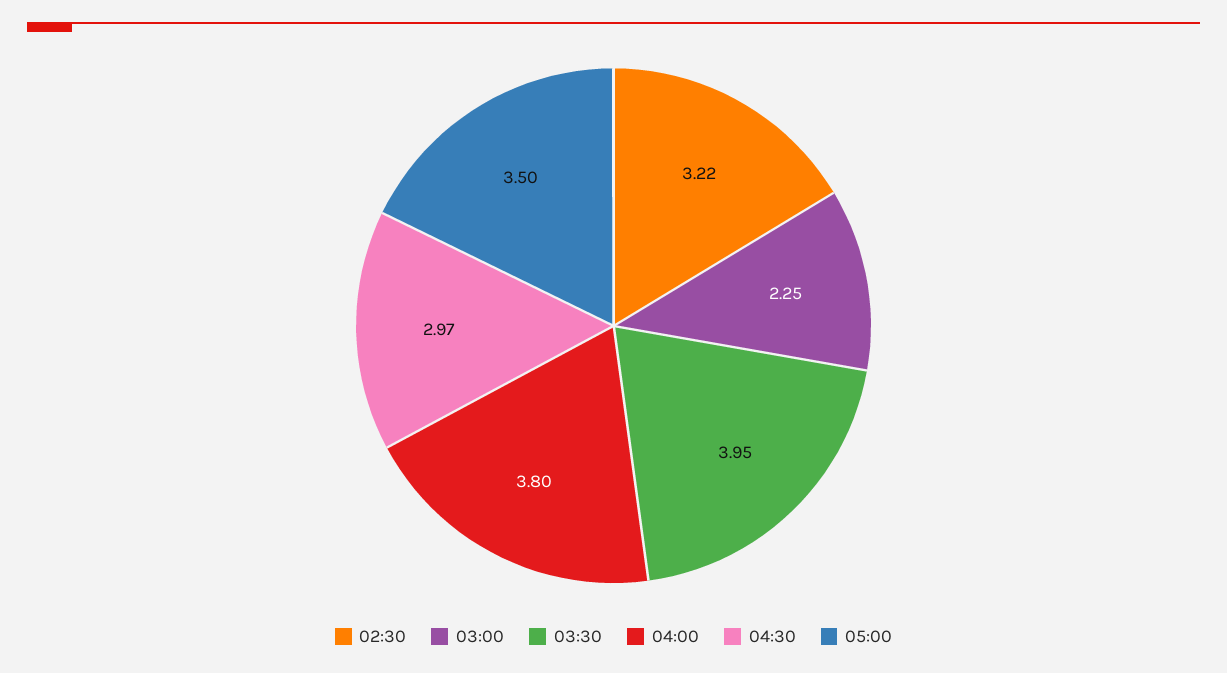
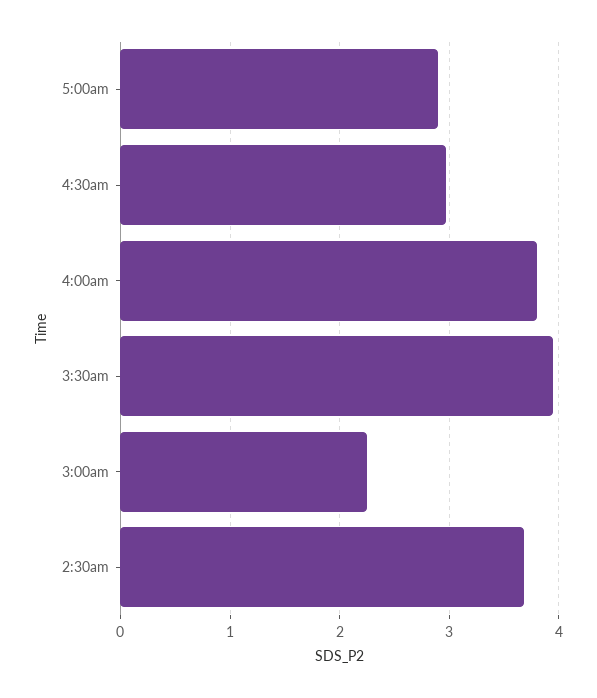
02:30: 3.22 -> 3.7
05:00: 3.5 -> 2.9

